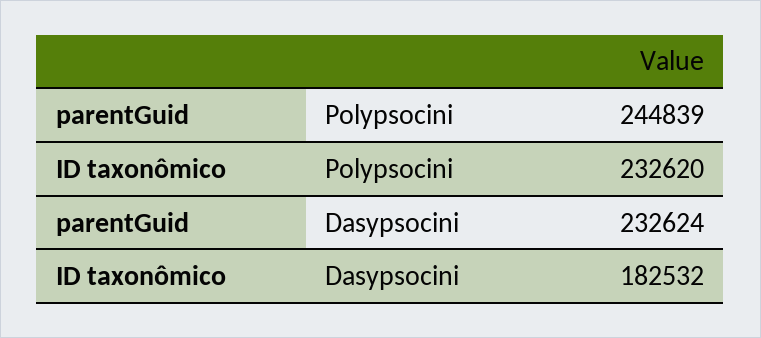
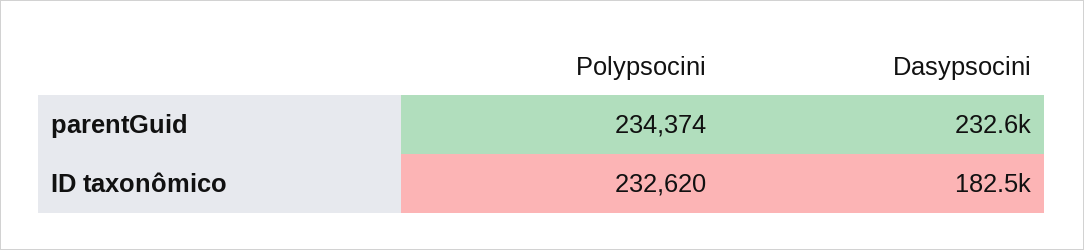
parentGuid, Polypsocini: 244839 -> 234374

